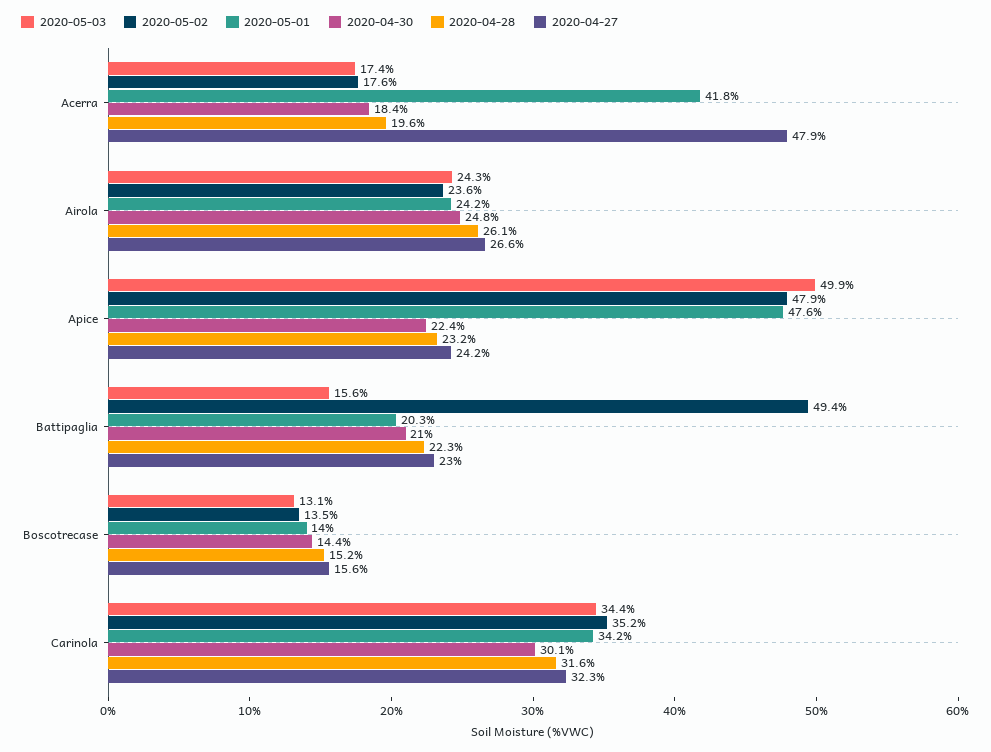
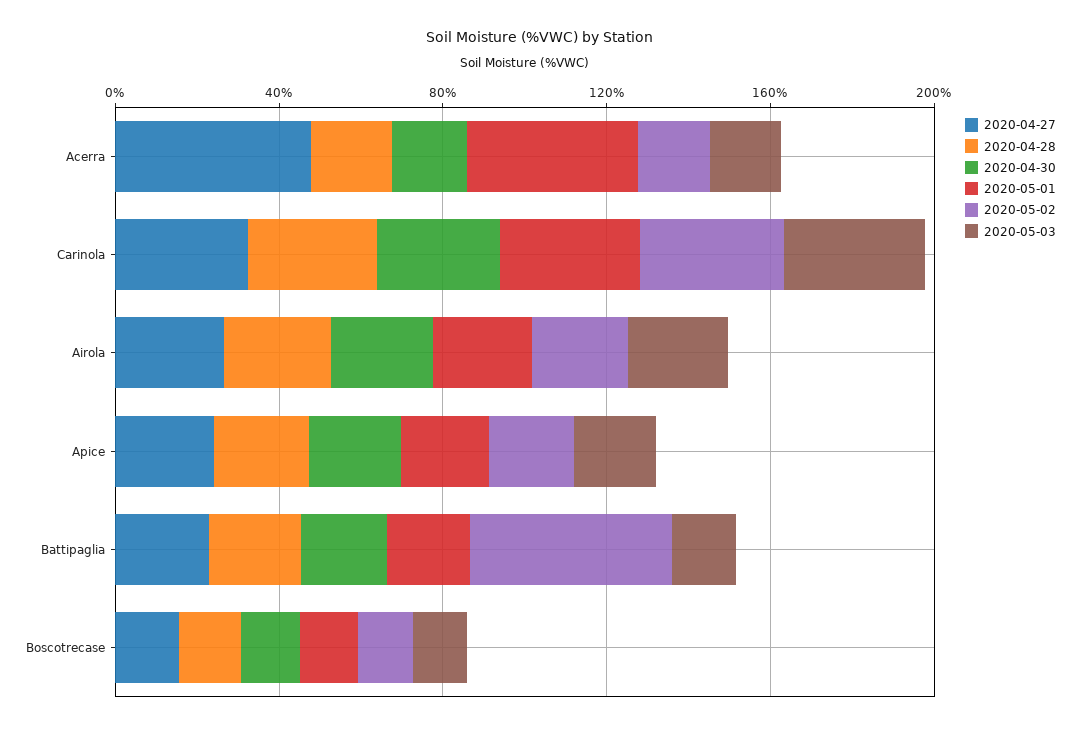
2020-05-03, Apice: 49.9 -> 20
2020-05-02, Apice: 47.9 -> 20
2020-05-01, Apice: 47.6 -> 20

